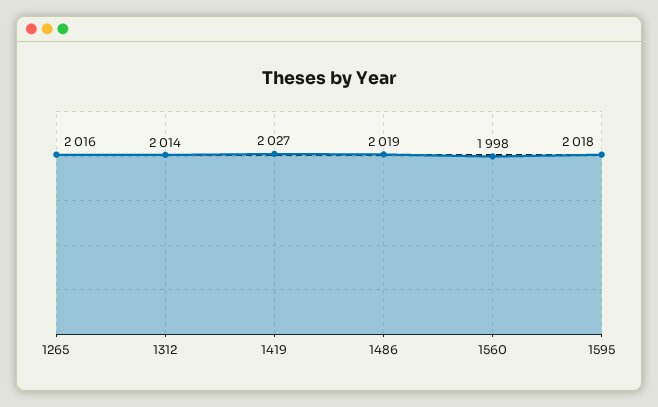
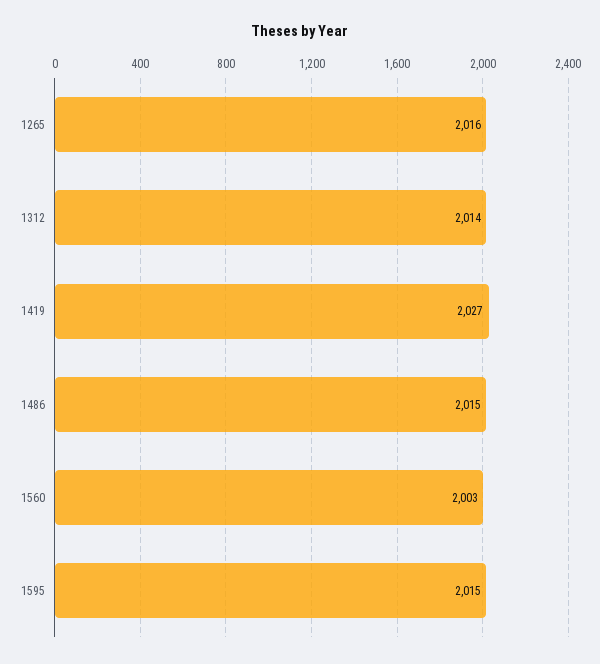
1486: 2019 -> 2015
1560: 1998 -> 2003
1595: 2018 -> 2015

